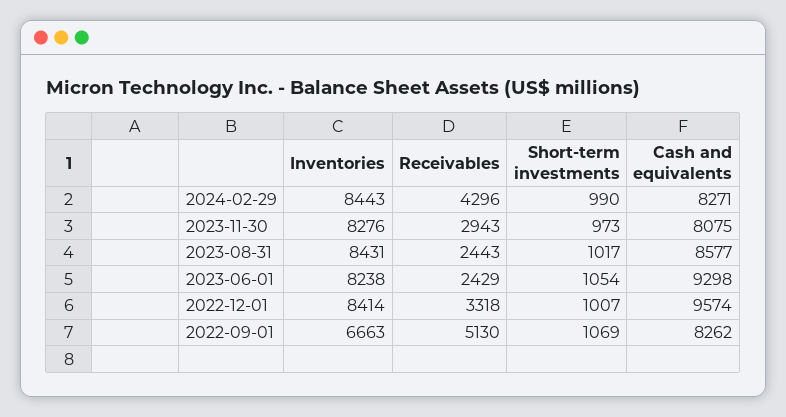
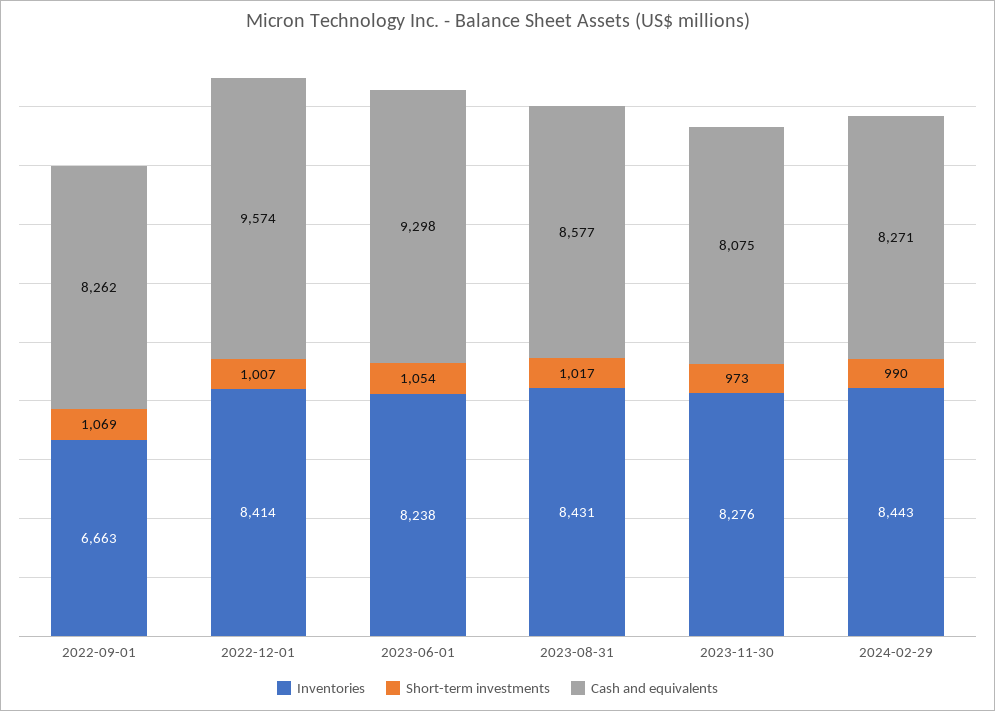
Receivables, 2024-02-29: 4296 -> none
Receivables, 2023-11-30: 2943 -> none
Receivables, 2023-08-31: 2443 -> none
Receivables, 2023-06-01: 2429 -> none
Receivables, 2022-12-01: 3318 -> none
Receivables, 2022-09-01: 5130 -> none

